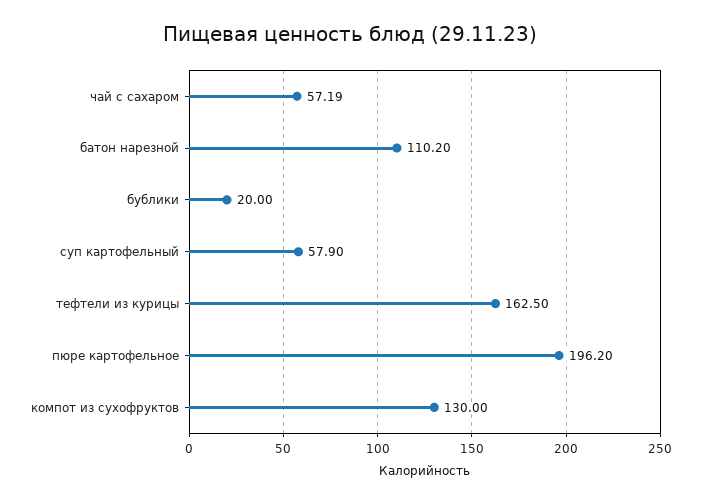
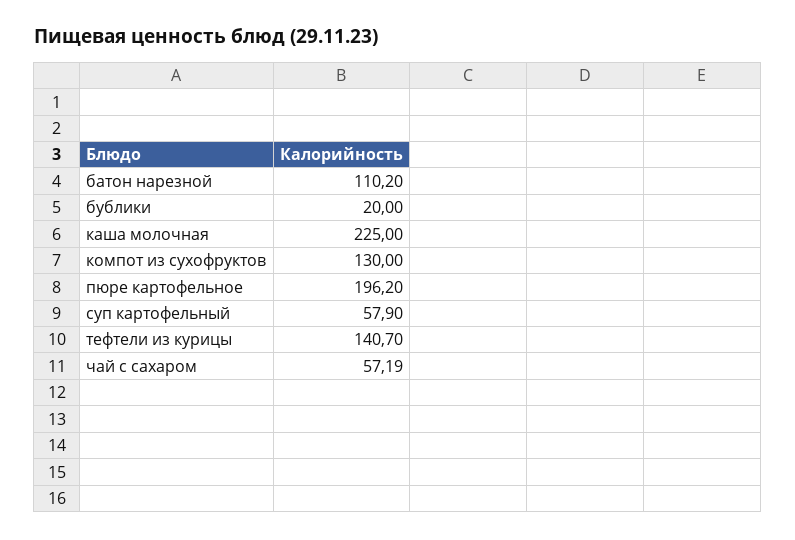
тефтели из курицы: 162.5 -> 140.7
каша молочная: none -> 225

